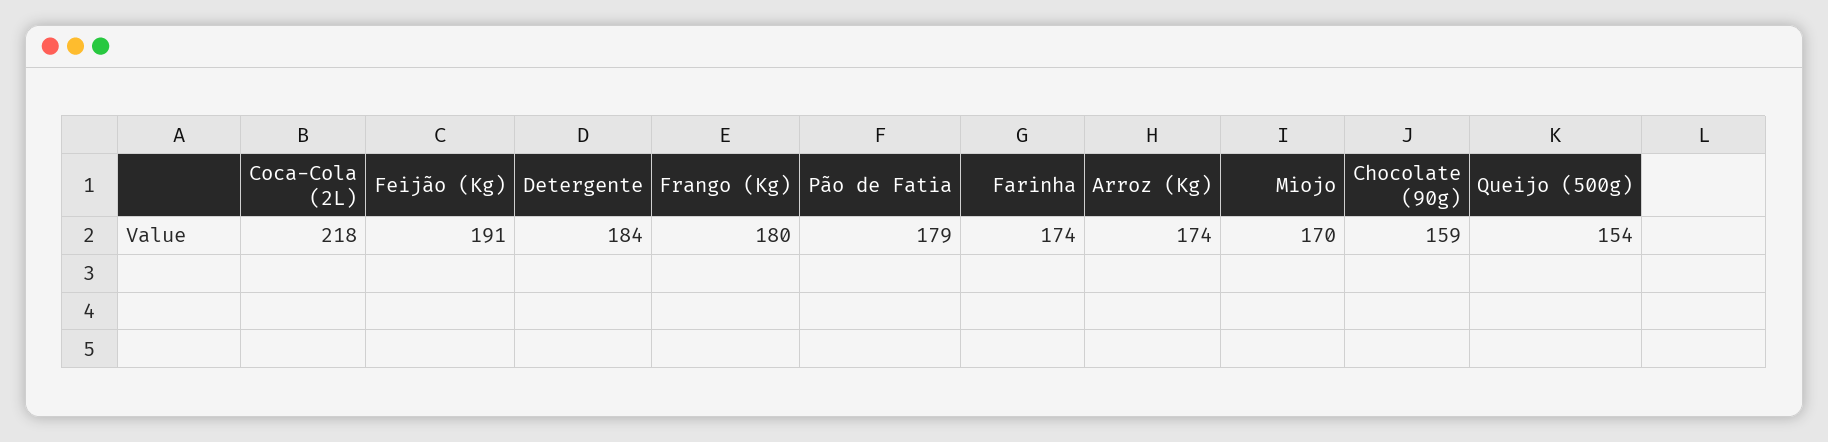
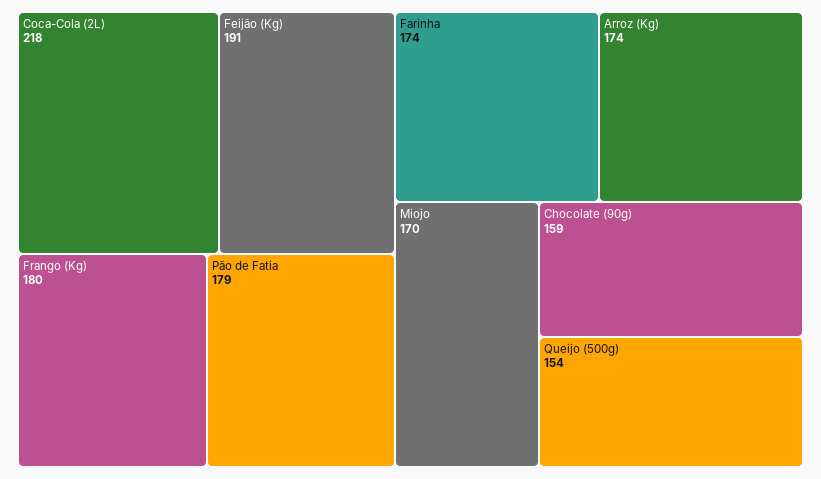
Detergente: 184 -> none

